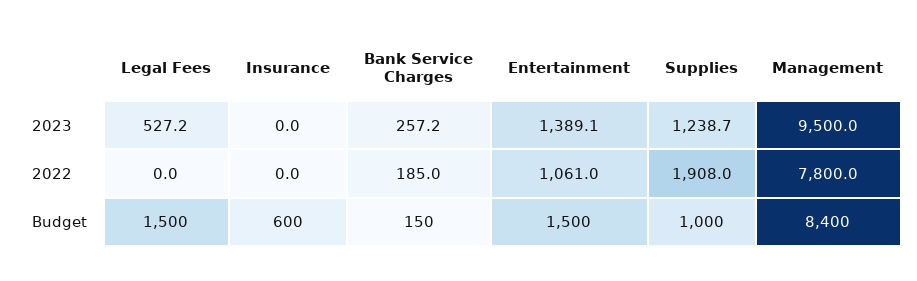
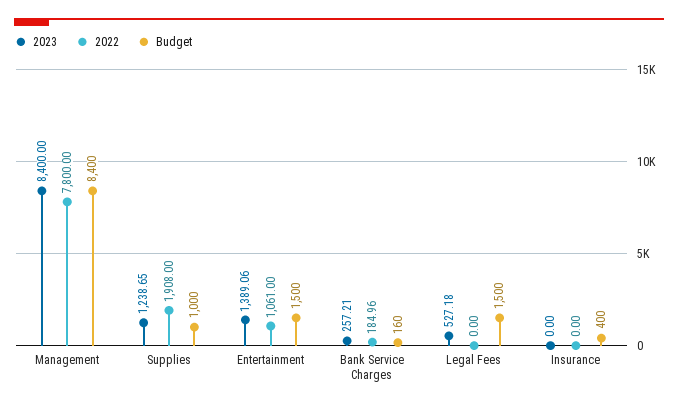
2023, Management: 9500 -> 8400
Budget, Insurance: 600 -> 400
Budget, Bank Service Charges: 150 -> 160

